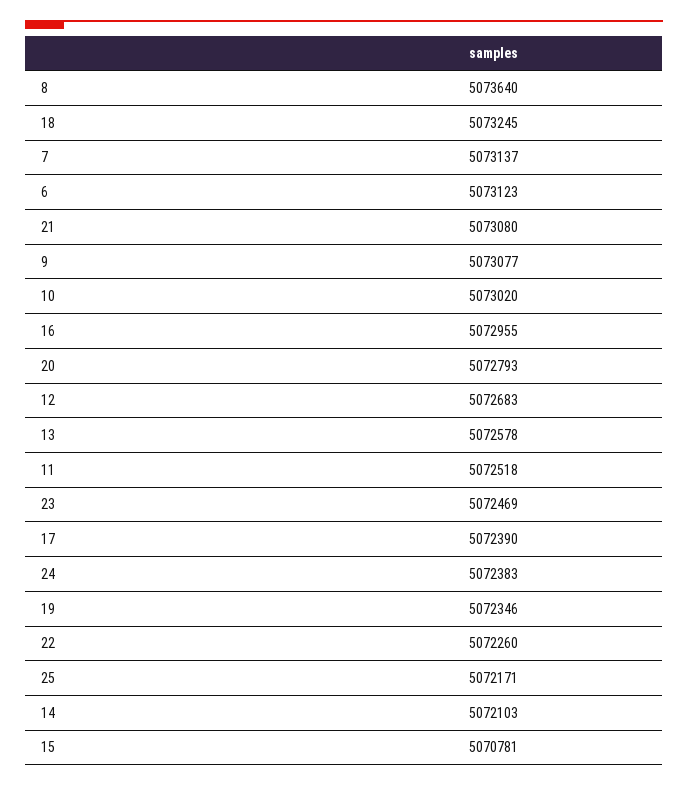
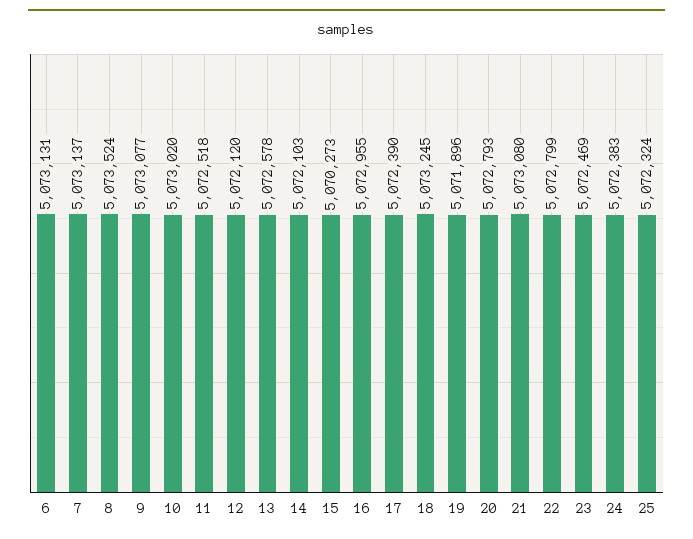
8: 5073640 -> 5073524
6: 5073123 -> 5073131
12: 5072683 -> 5072120
19: 5072346 -> 5071896
22: 5072260 -> 5072799
25: 5072171 -> 5072324
15: 5070781 -> 5070273

